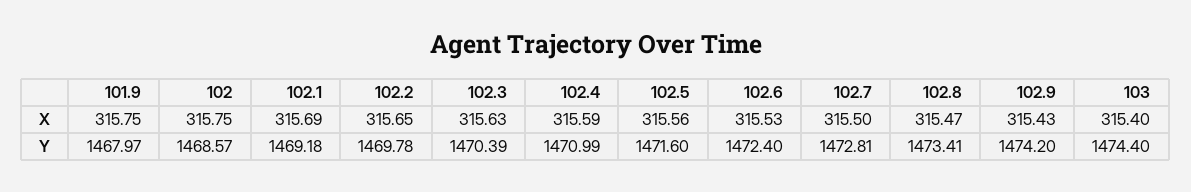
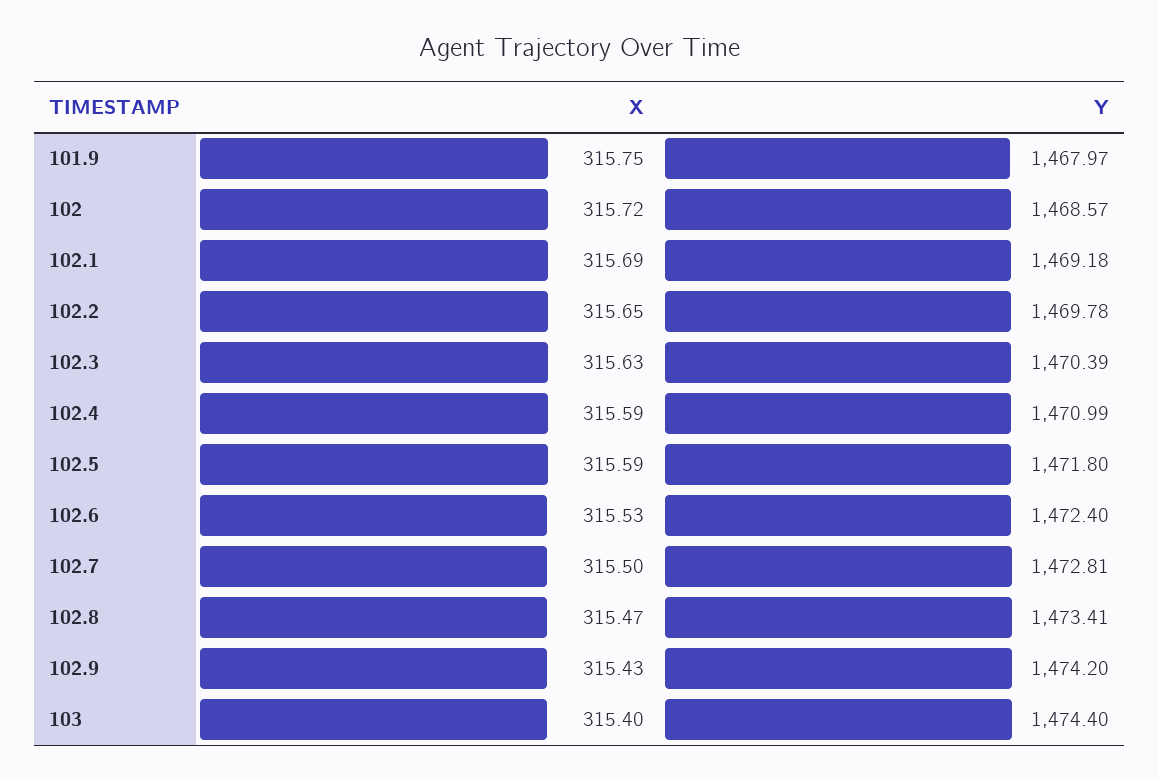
102, X: 315.75 -> 315.72
102.5, X: 315.56 -> 315.59
102.5, Y: 1471.6 -> 1471.8

